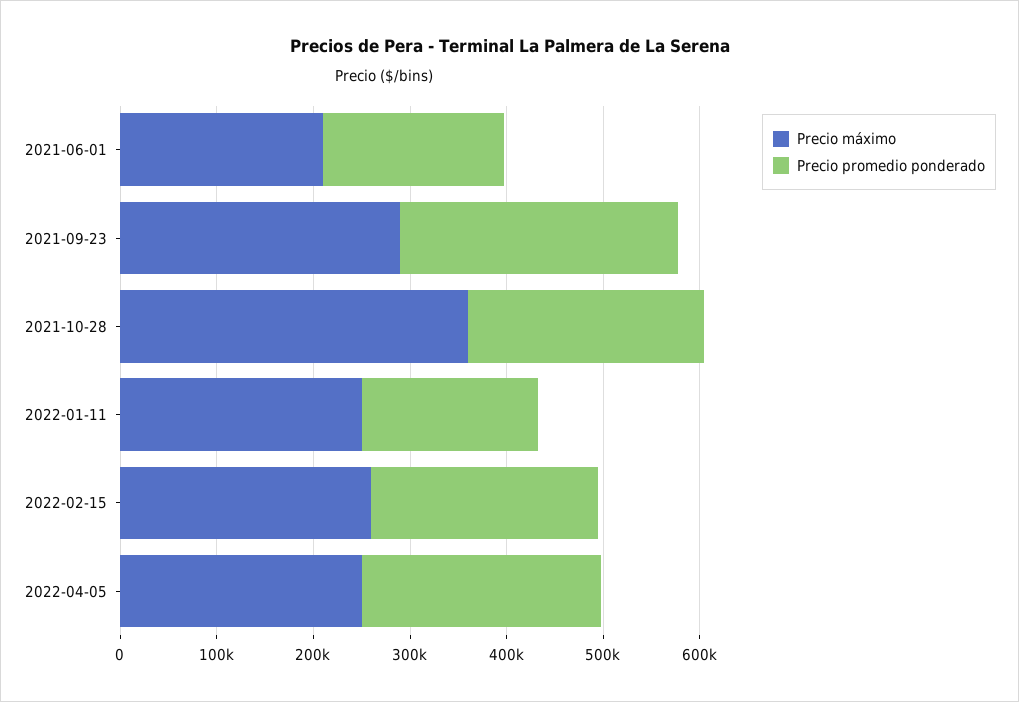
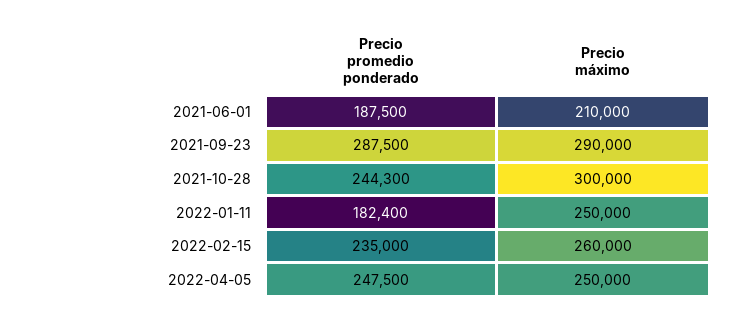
Precio máximo, 2021-10-28: 360000 -> 300000

